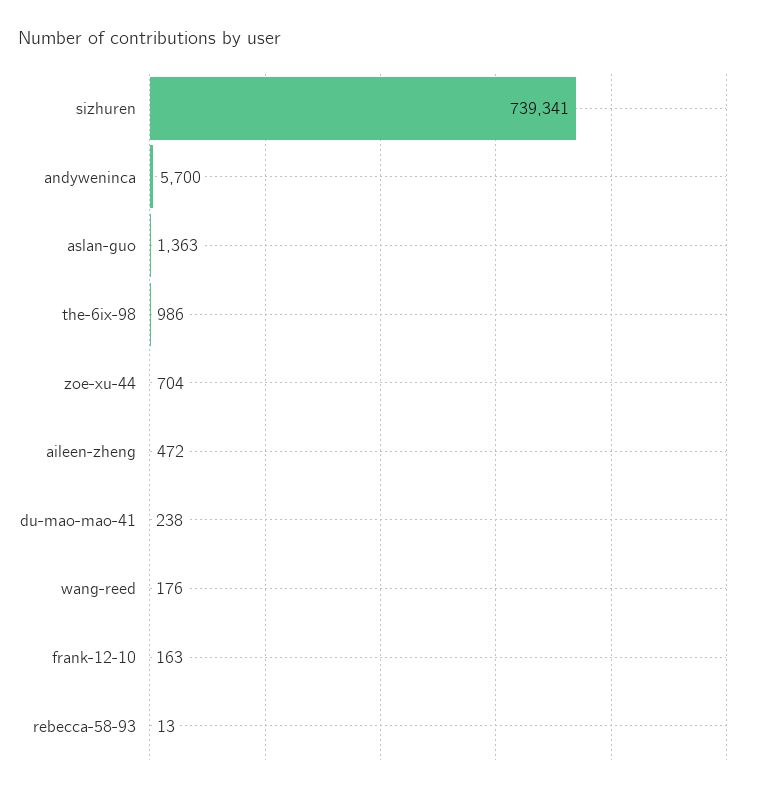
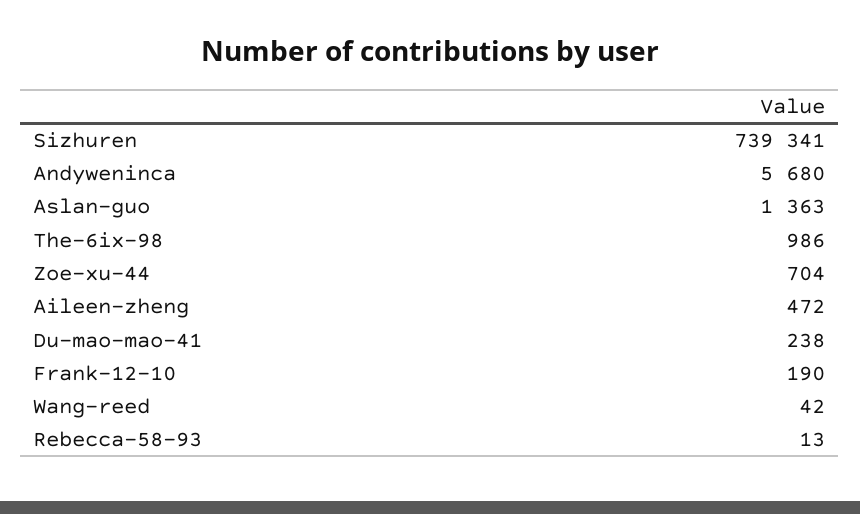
andyweninca: 5700 -> 5680
wang-reed: 176 -> 42
frank-12-10: 163 -> 190

